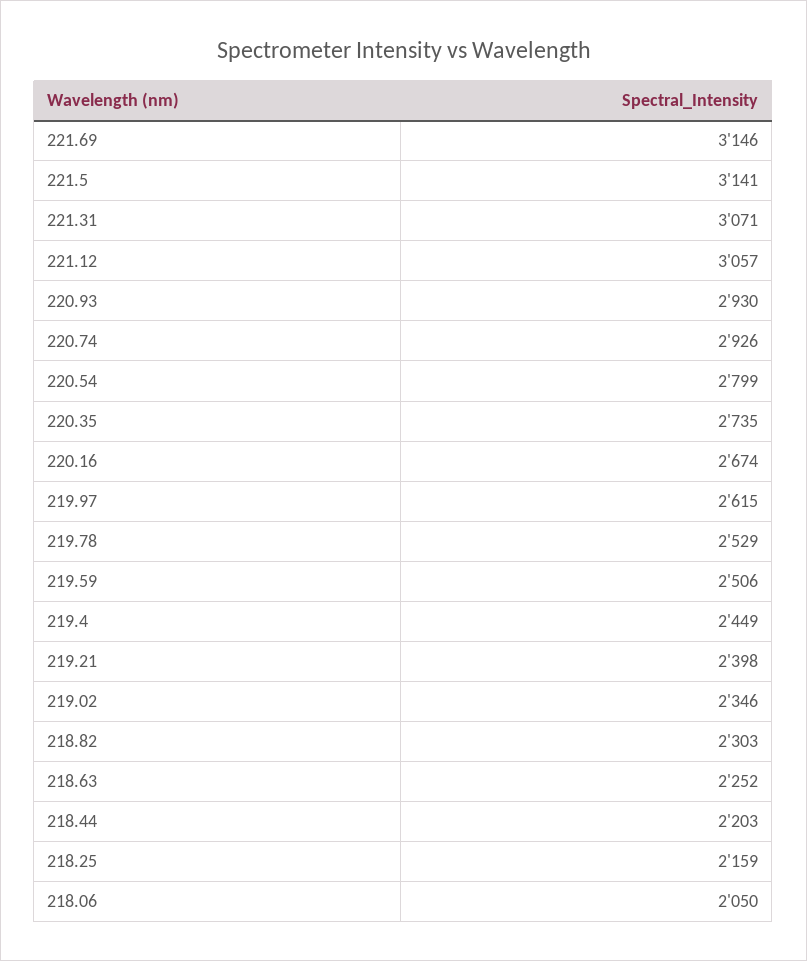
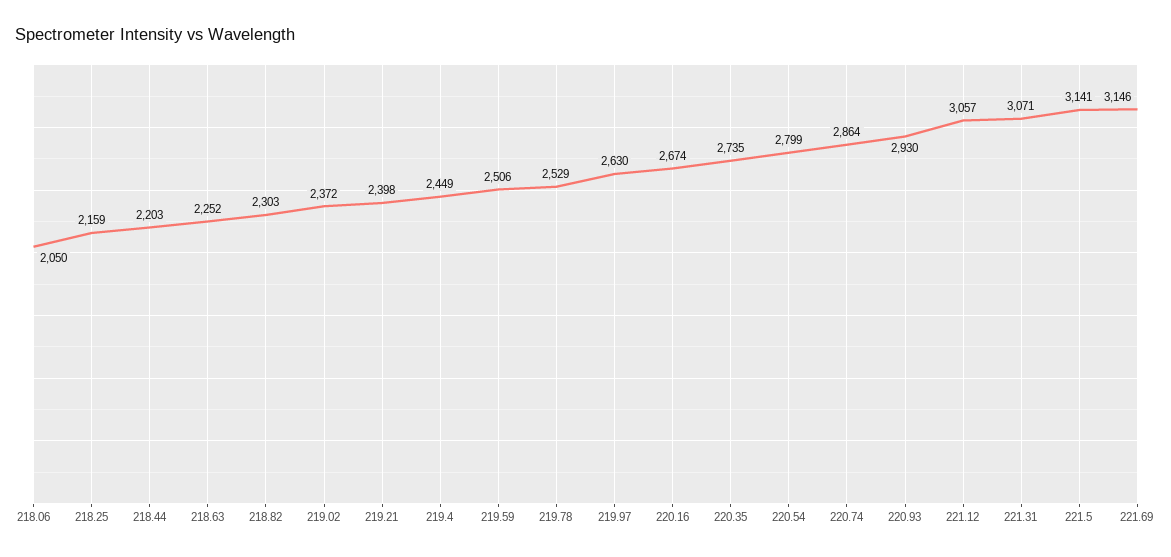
220.74: 2926 -> 2864
219.97: 2615 -> 2630
219.02: 2346 -> 2372

